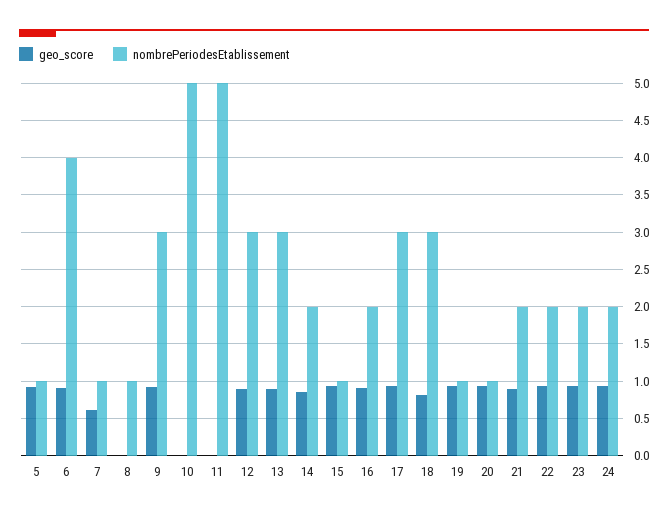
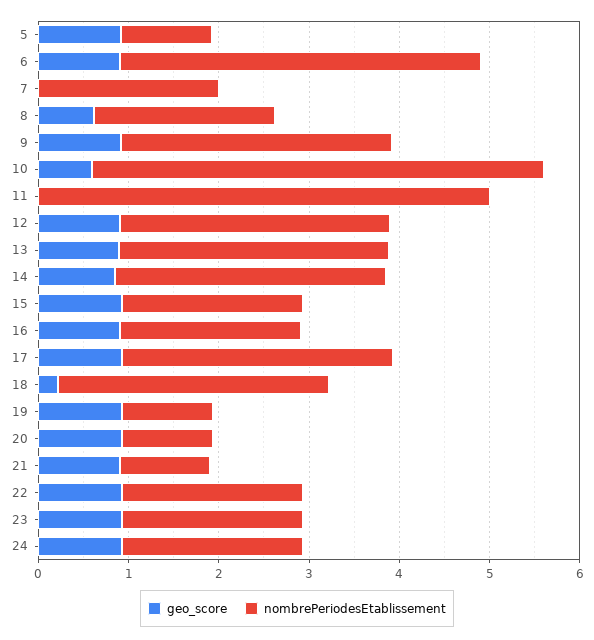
geo_score, 7: 0.6 -> 0
nombrePeriodesEtablissement, 7: 1 -> 2
geo_score, 8: 0 -> 0.6
nombrePeriodesEtablissement, 8: 1 -> 2
geo_score, 10: 0 -> 0.6
nombrePeriodesEtablissement, 14: 2 -> 3
nombrePeriodesEtablissement, 15: 1 -> 2
geo_score, 18: 0.8 -> 0.2
nombrePeriodesEtablissement, 21: 2 -> 1

